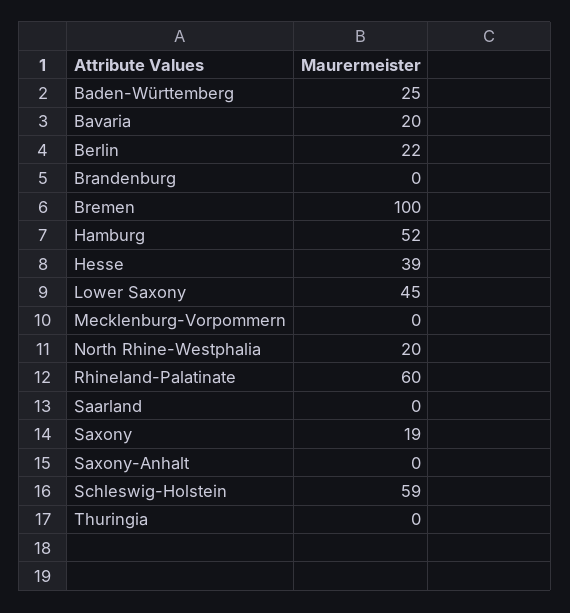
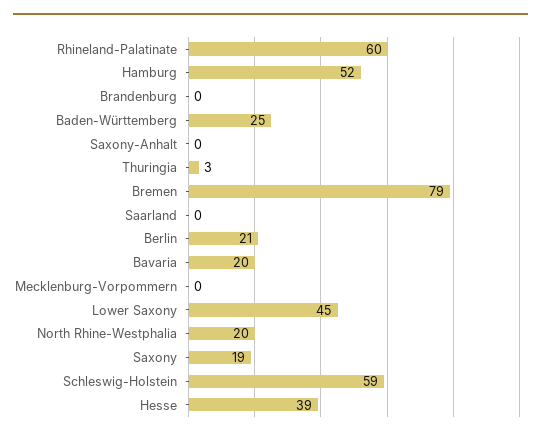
Berlin: 22 -> 21
Bremen: 100 -> 79
Thuringia: 0 -> 3

